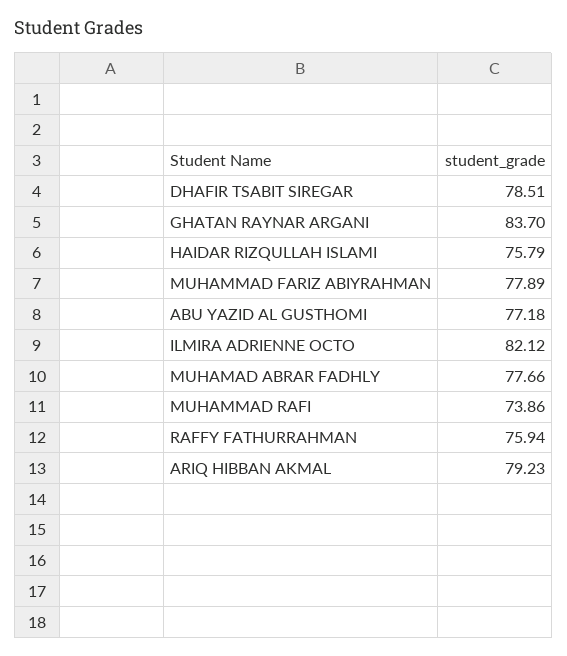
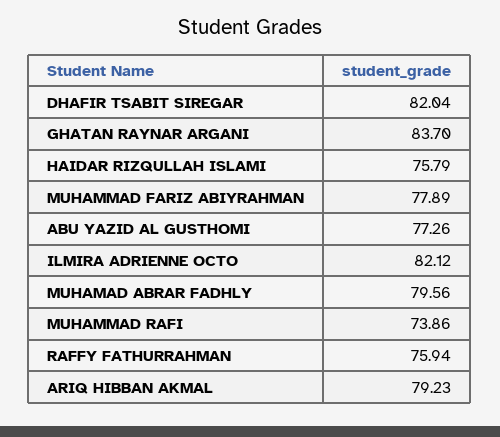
DHAFIR TSABIT SIREGAR: 78.51 -> 82.04
ABU YAZID AL GUSTHOMI: 77.18 -> 77.26
MUHAMAD ABRAR FADHLY: 77.66 -> 79.56

